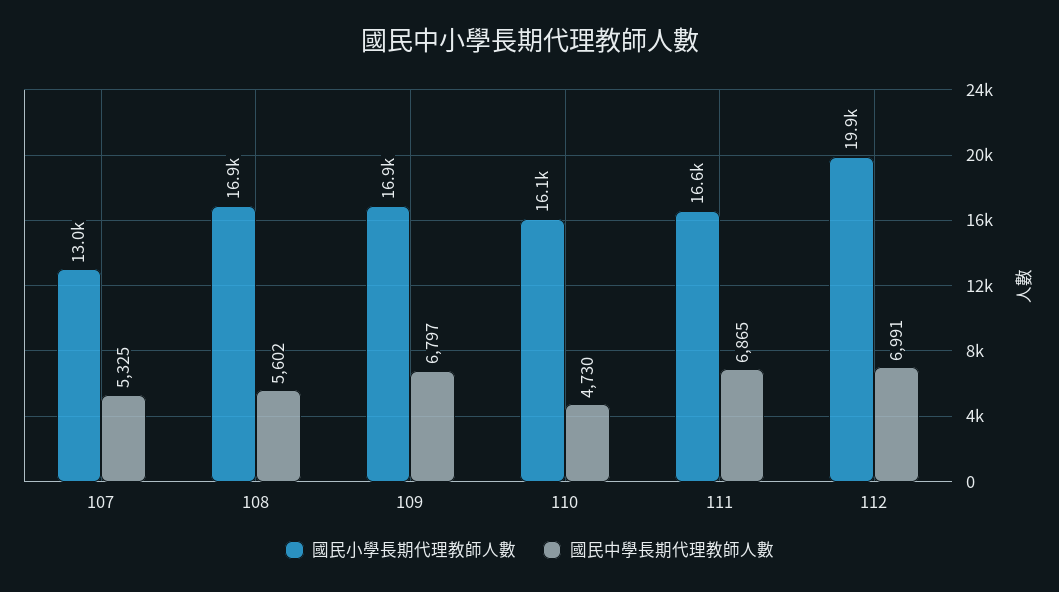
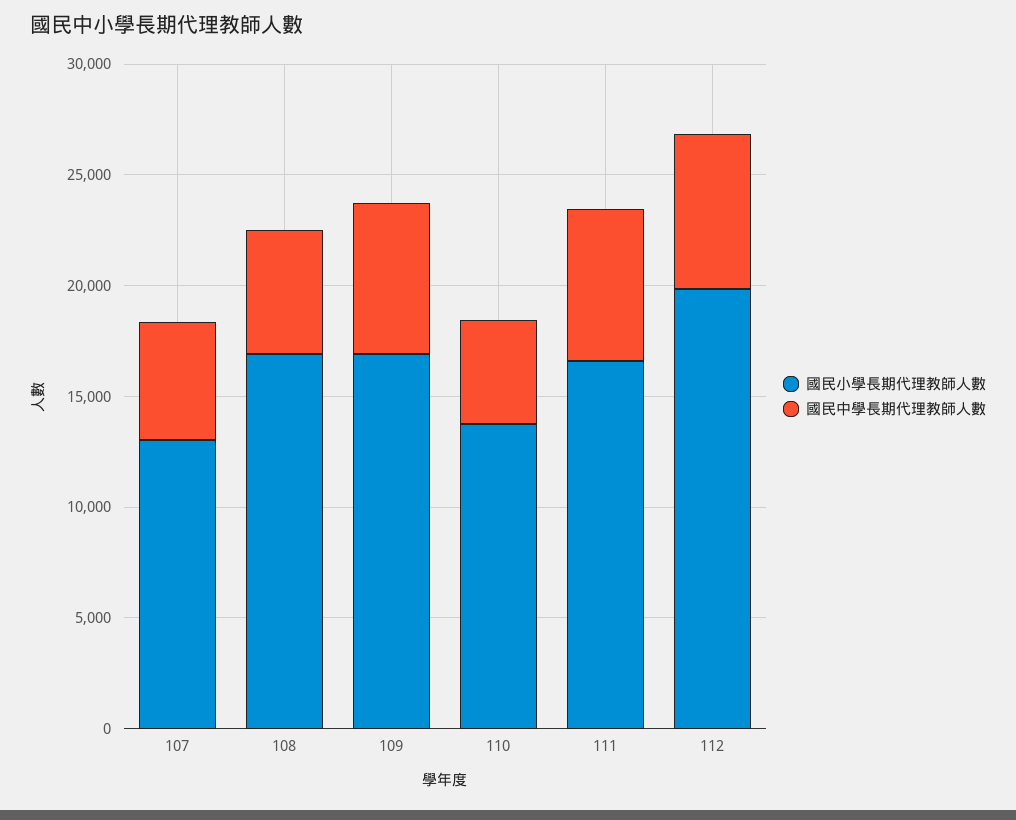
國民小學長期代理教師人數, 110: 16100 -> 14000

